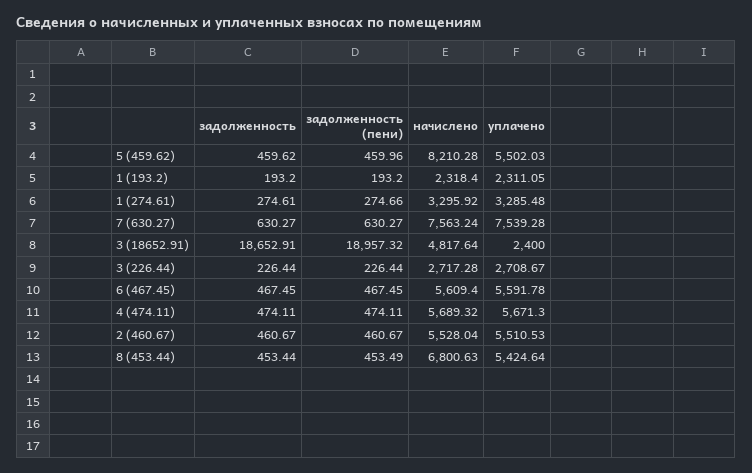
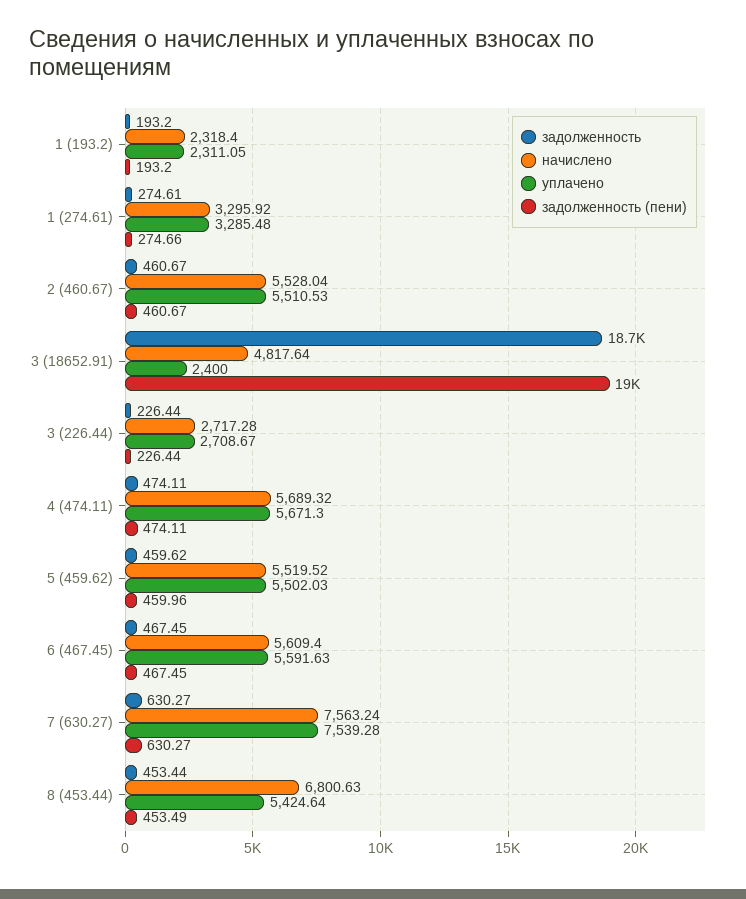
начислено, 5 (459.62): 8210.28 -> 5519.52
уплачено, 6 (467.45): 5591.78 -> 5591.63

